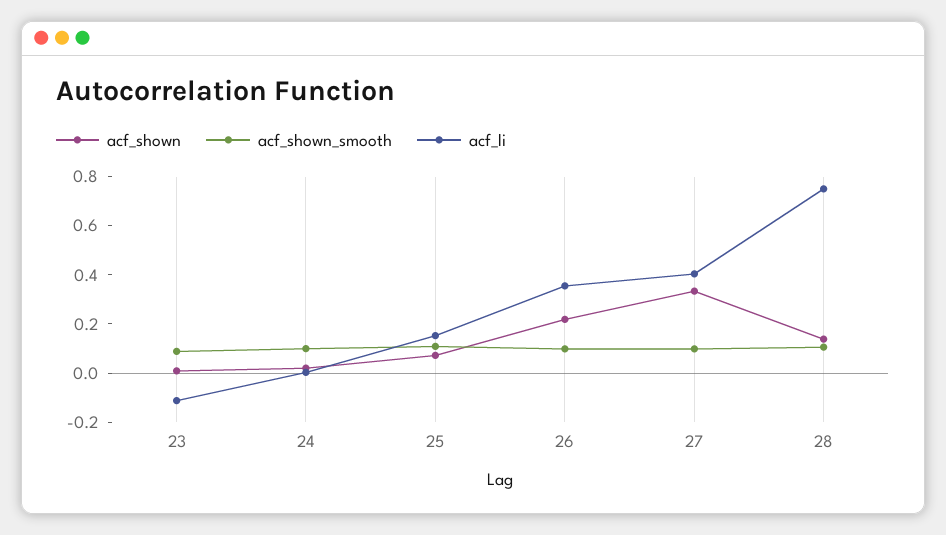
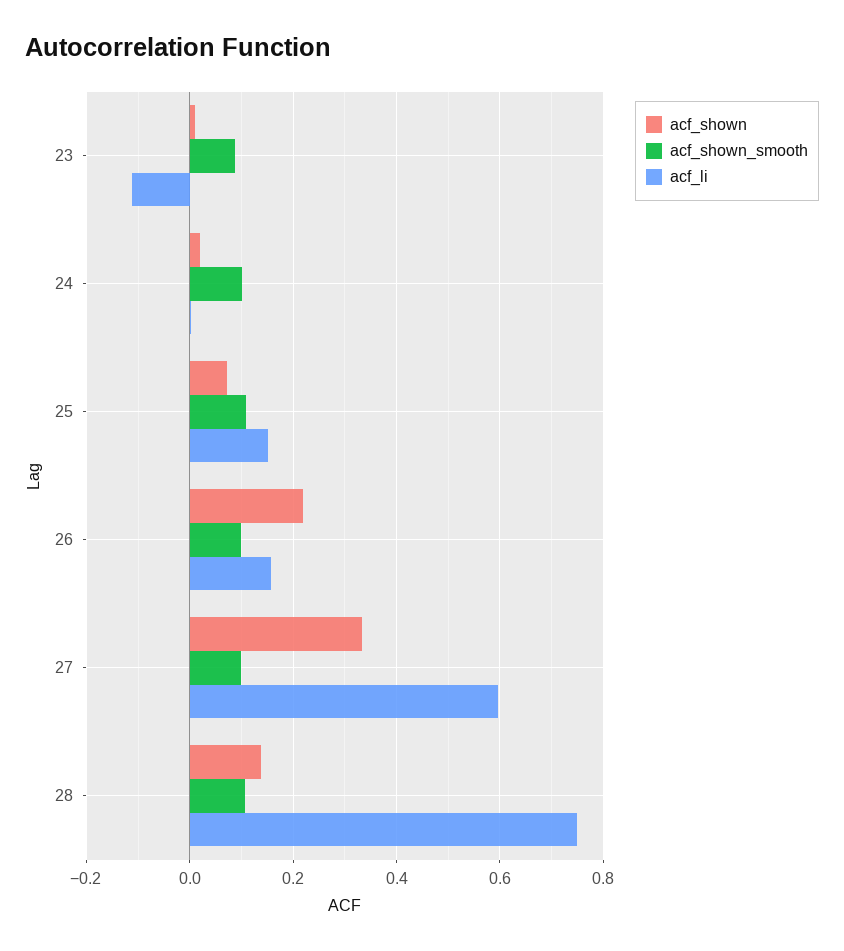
acf_li, 26: 0.35 -> 0.16
acf_li, 27: 0.4 -> 0.6

